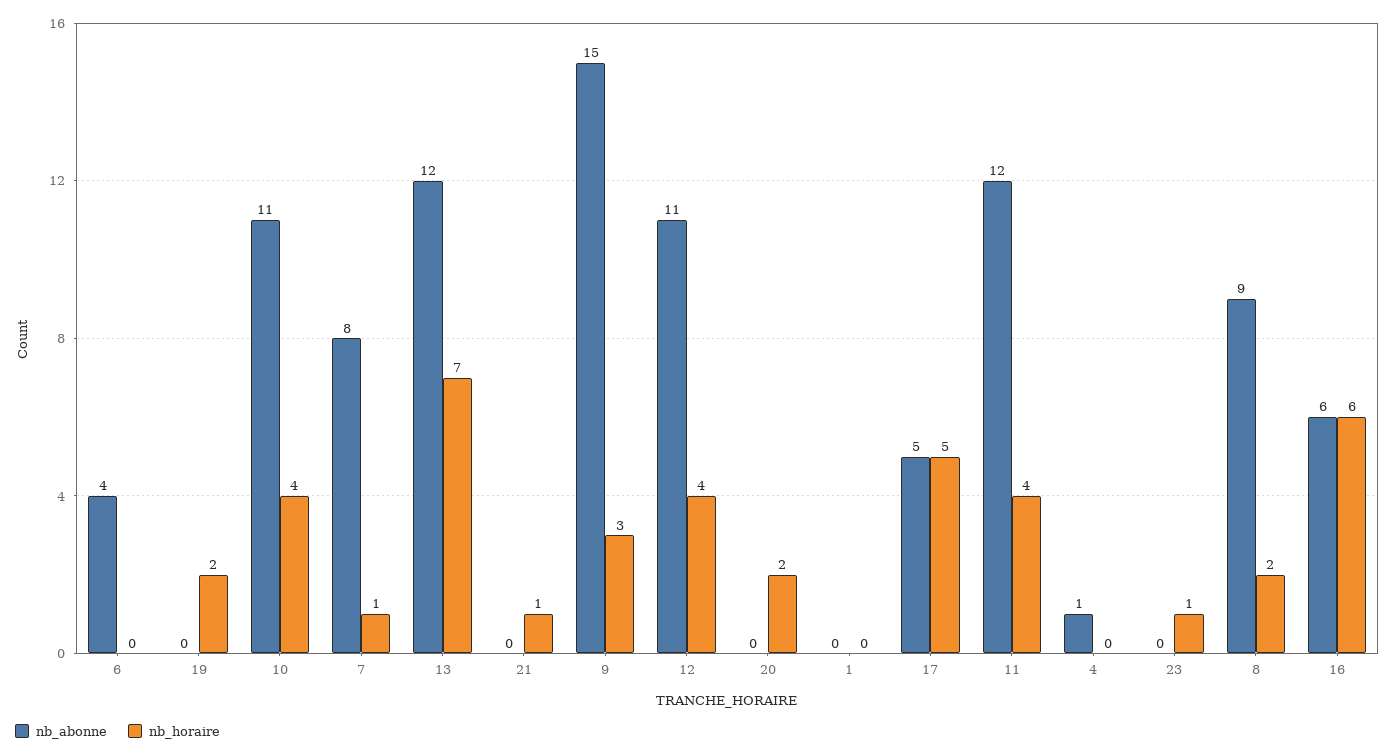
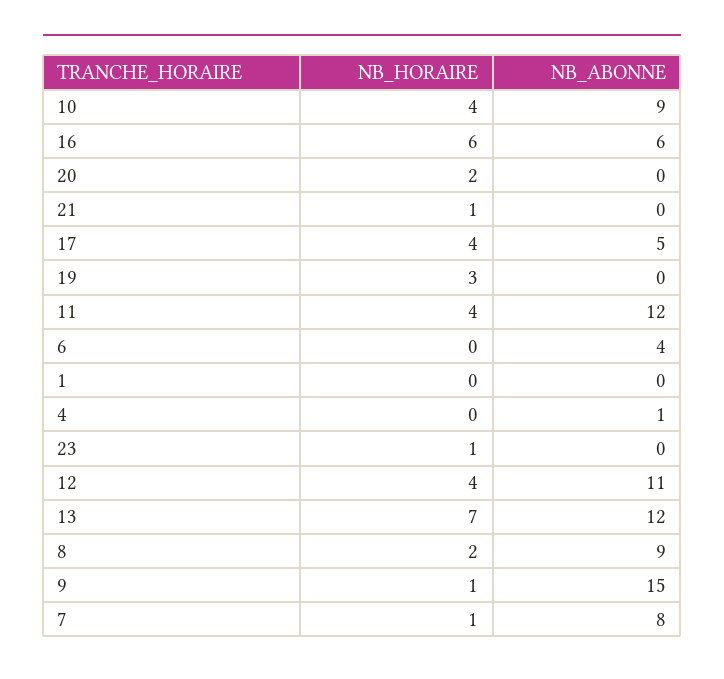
nb_horaire, 19: 2 -> 3
nb_abonne, 10: 11 -> 9
nb_horaire, 9: 3 -> 1
nb_horaire, 17: 5 -> 4

